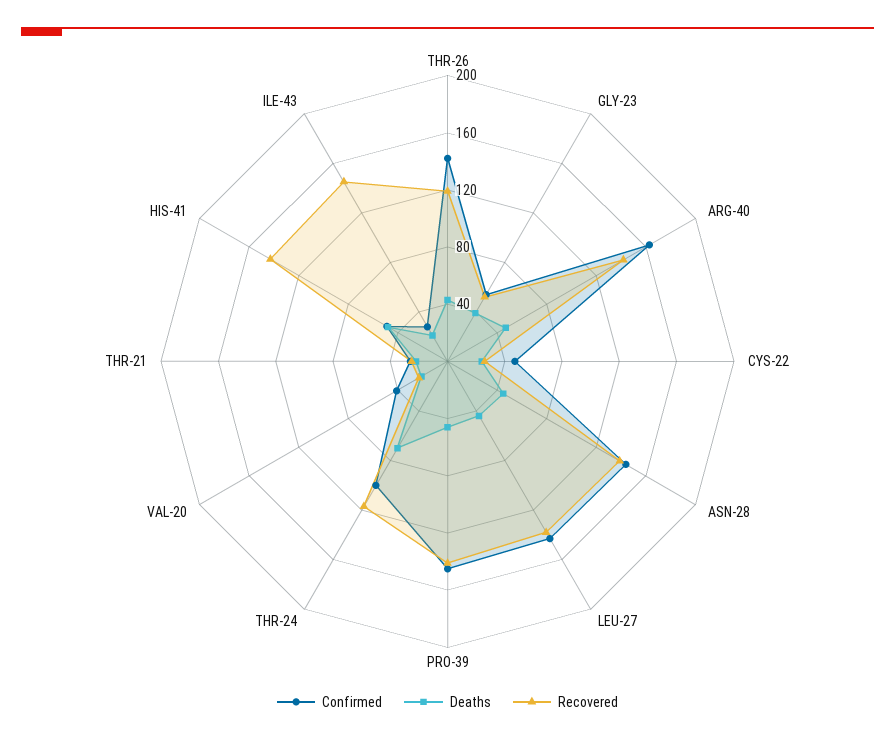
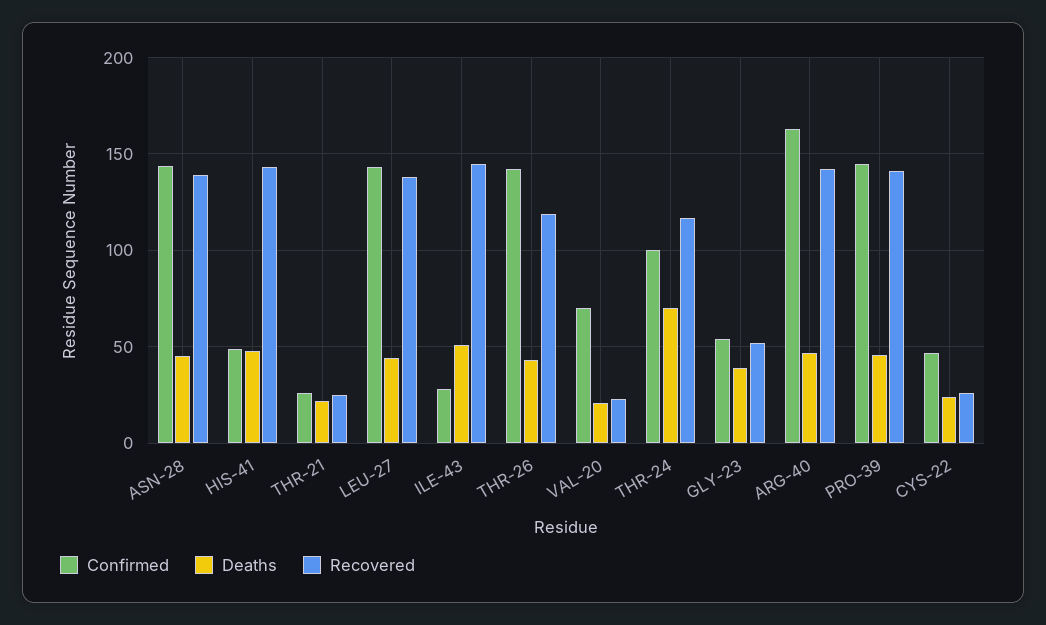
Confirmed, VAL-20: 40 -> 70
Deaths, ILE-43: 20 -> 50

